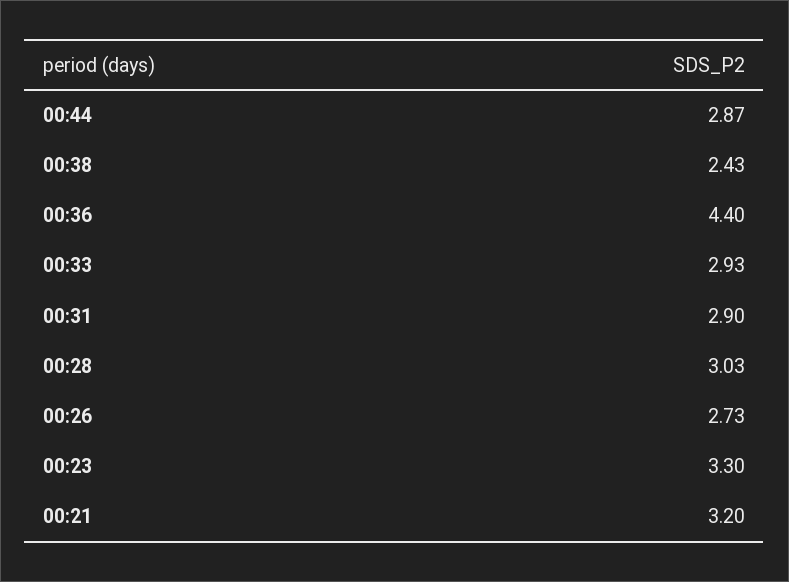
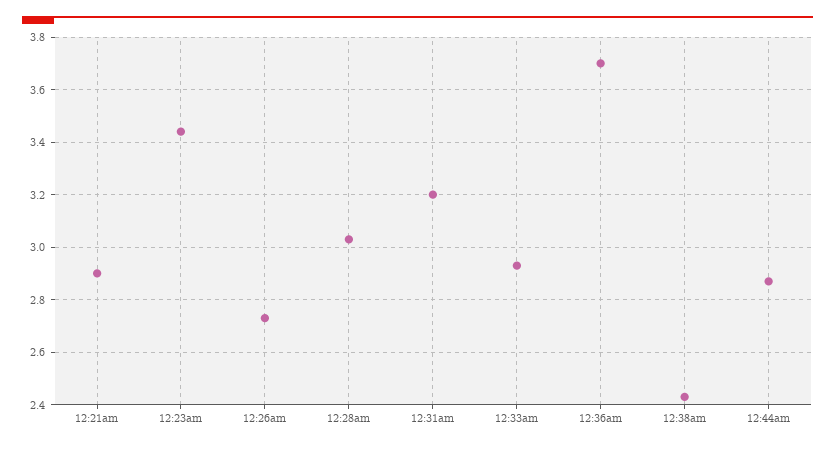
00:36: 4.4 -> 3.7
00:31: 2.9 -> 3.2
00:23: 3.3 -> 3.45
00:21: 3.2 -> 2.9

